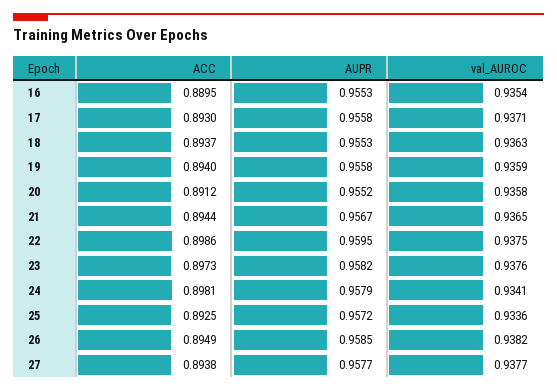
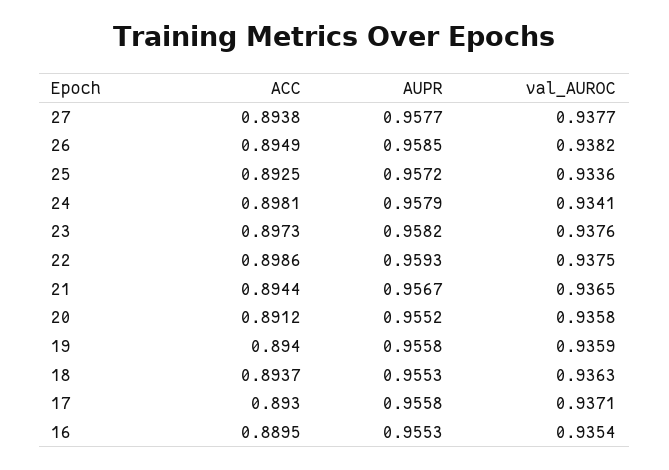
AUPR, 22: 0.9595 -> 0.9593

